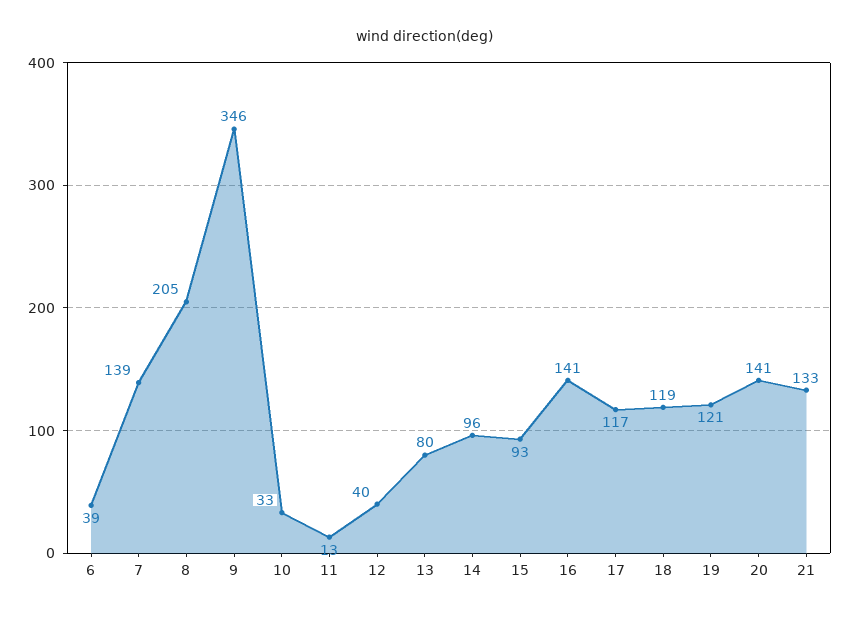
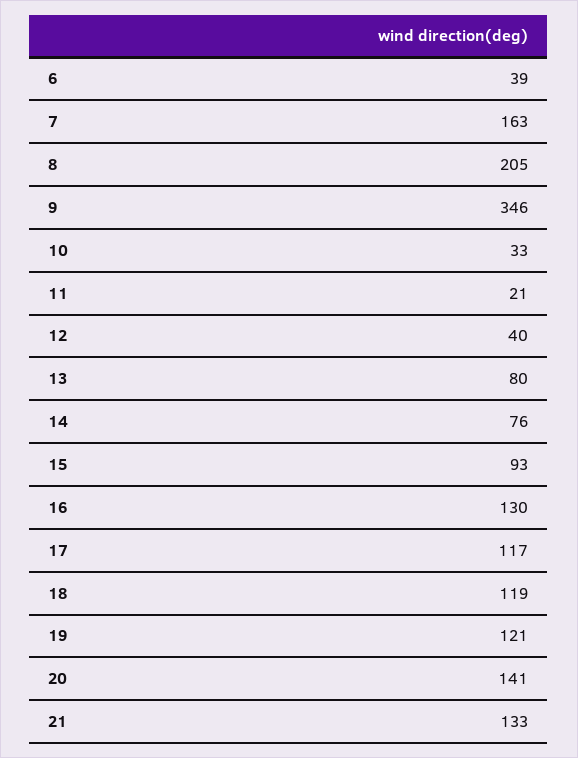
7: 139 -> 163
11: 13 -> 21
14: 96 -> 76
16: 141 -> 130

